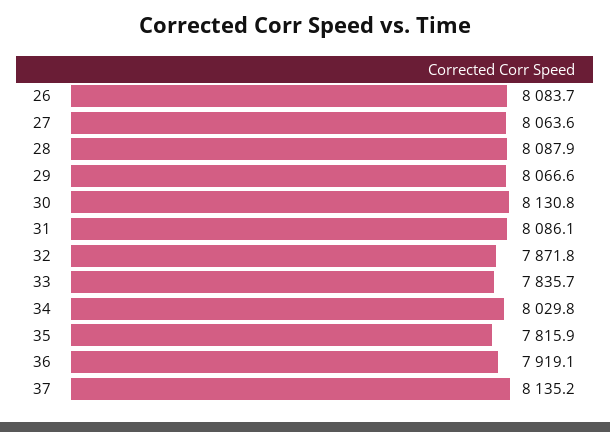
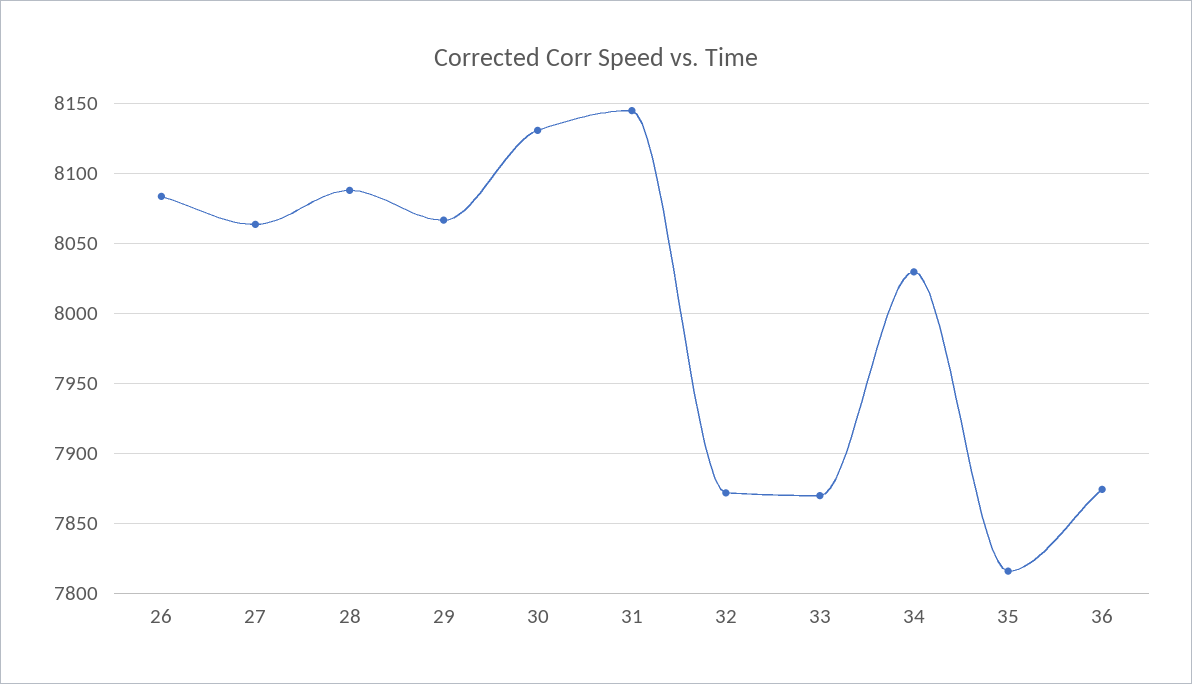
31: 8086.1 -> 8145
33: 7835.7 -> 7870
36: 7919.1 -> 7875
37: 8135.2 -> none

